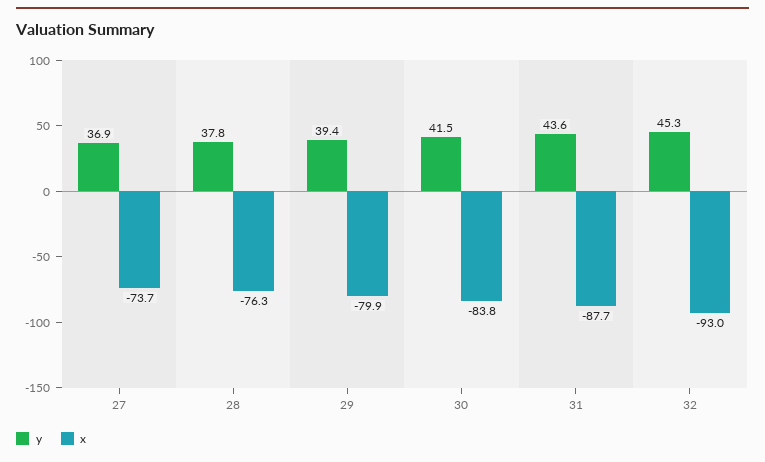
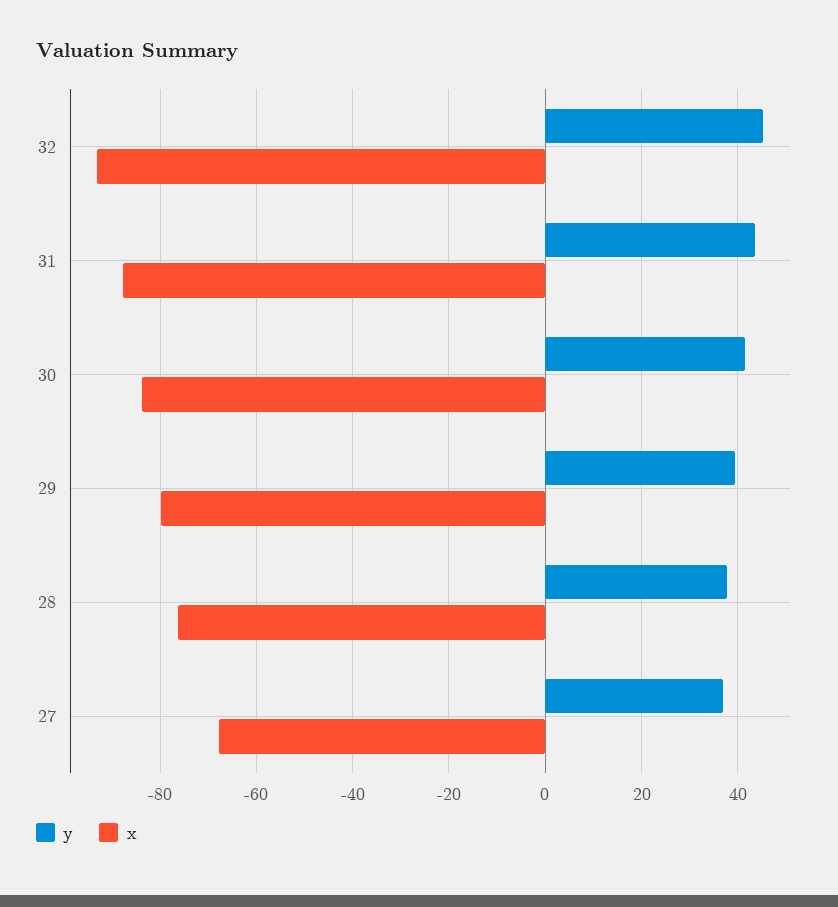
x, 27: -73.7 -> -68

